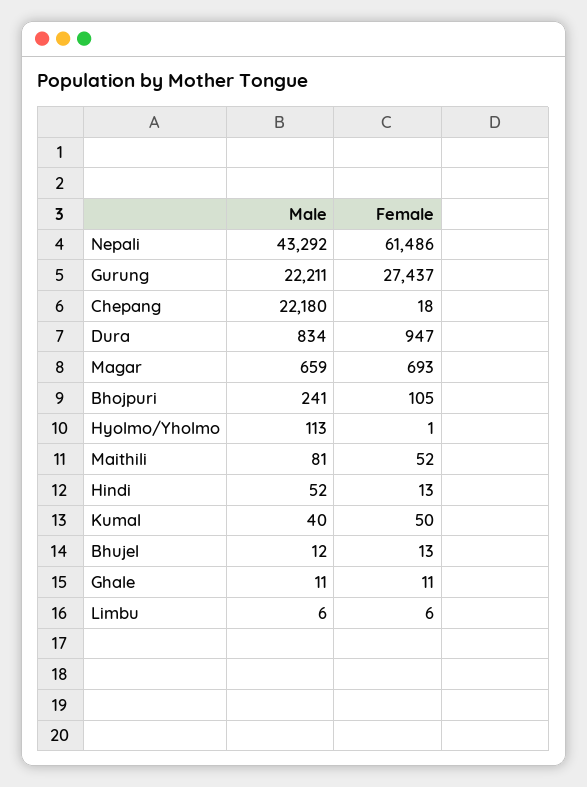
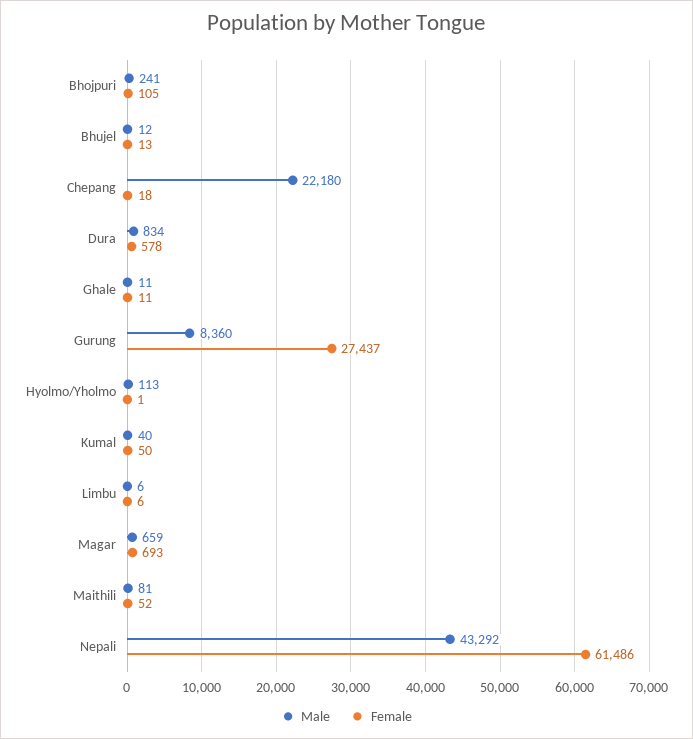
Male, Gurung: 22211 -> 8360
Female, Dura: 947 -> 578
Male, Hindi: 52 -> none
Female, Hindi: 13 -> none

